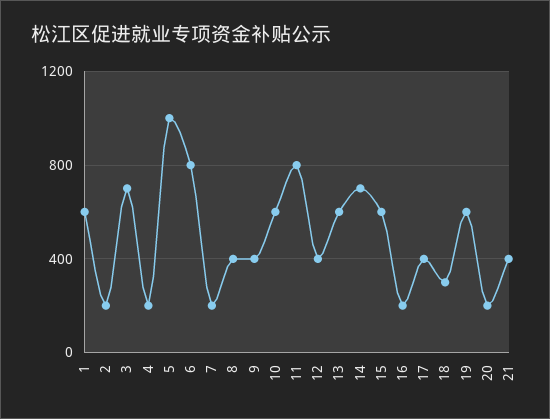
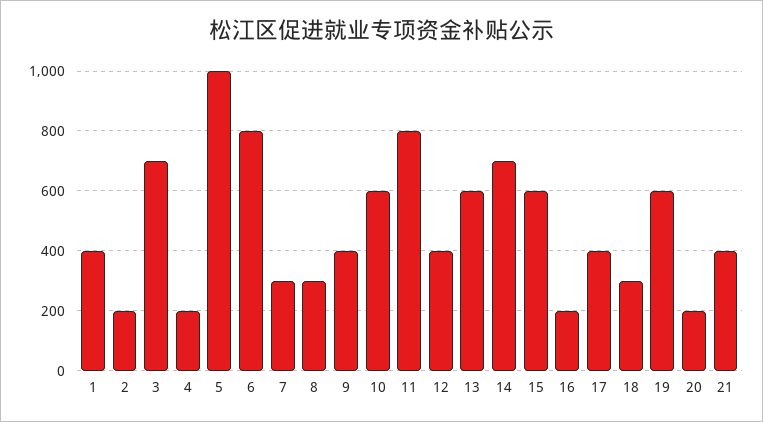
1: 600 -> 400
7: 200 -> 300
8: 400 -> 300

